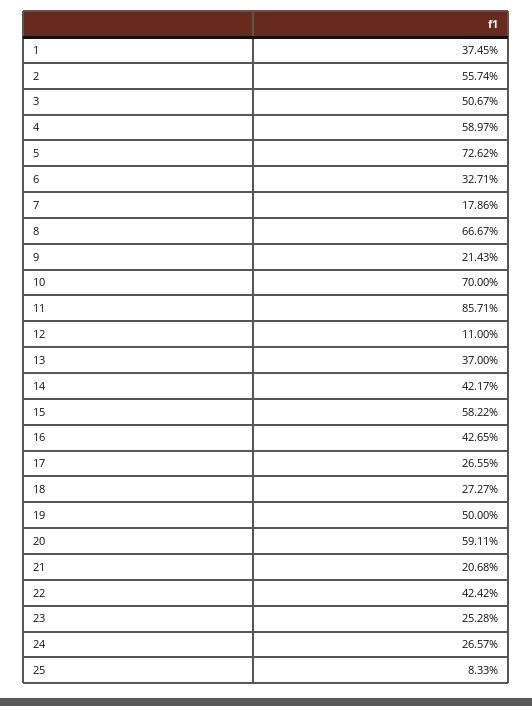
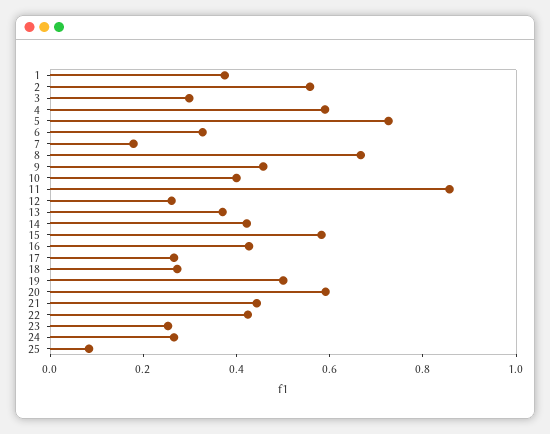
3: 0.5067 -> 0.3
9: 0.2143 -> 0.45
10: 0.7 -> 0.4
12: 0.11 -> 0.25
21: 0.2068 -> 0.45

